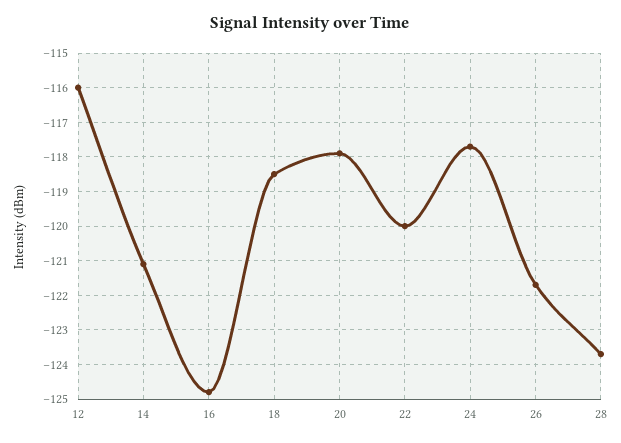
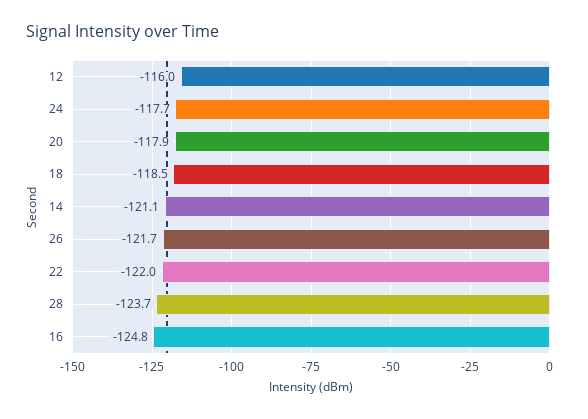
22: -120 -> -122

